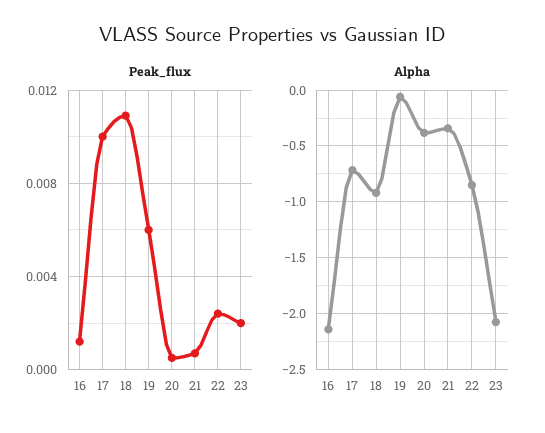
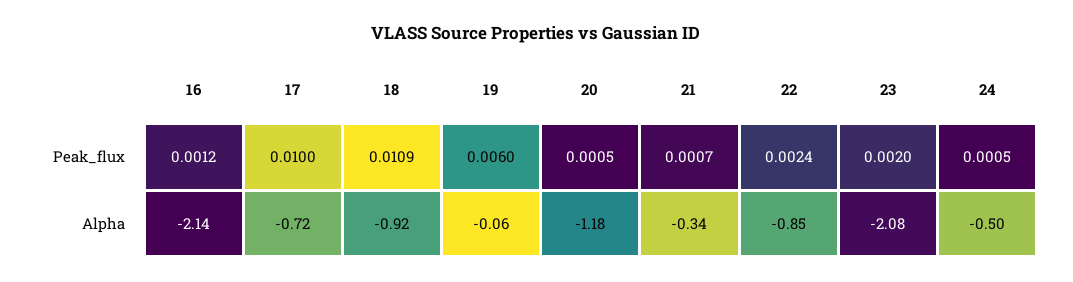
Alpha, 20: -0.4 -> -1.18
Peak_flux, 24: none -> 0.0005
Alpha, 24: none -> -0.5

